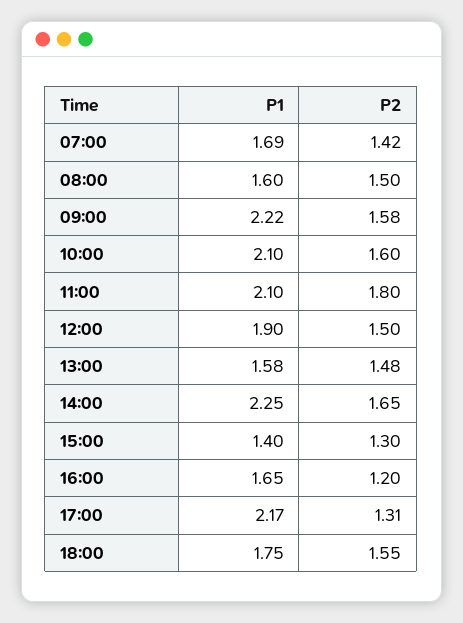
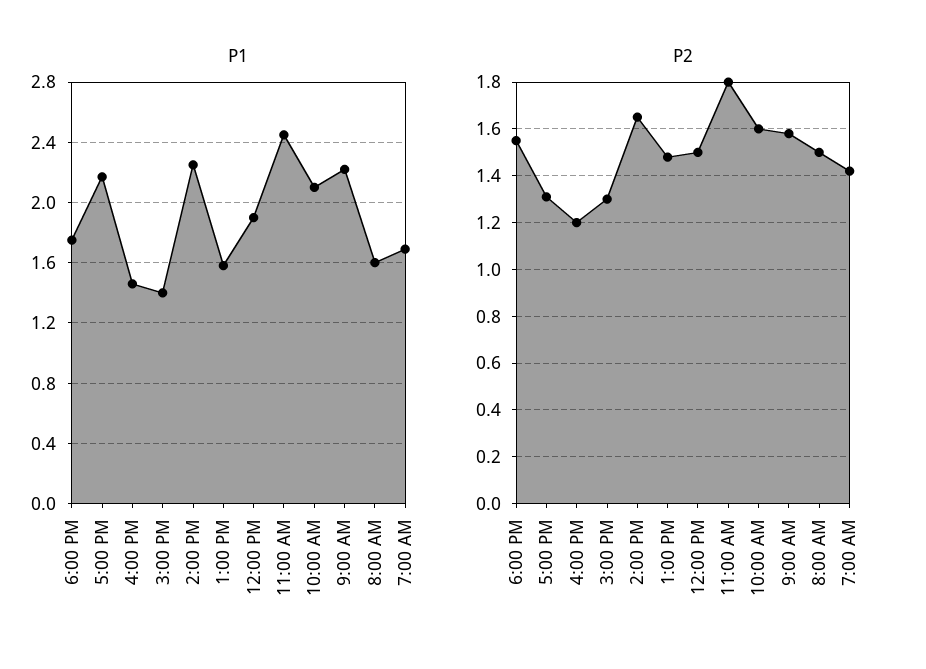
P1, 11:00: 2.1 -> 2.45
P1, 16:00: 1.65 -> 1.45

